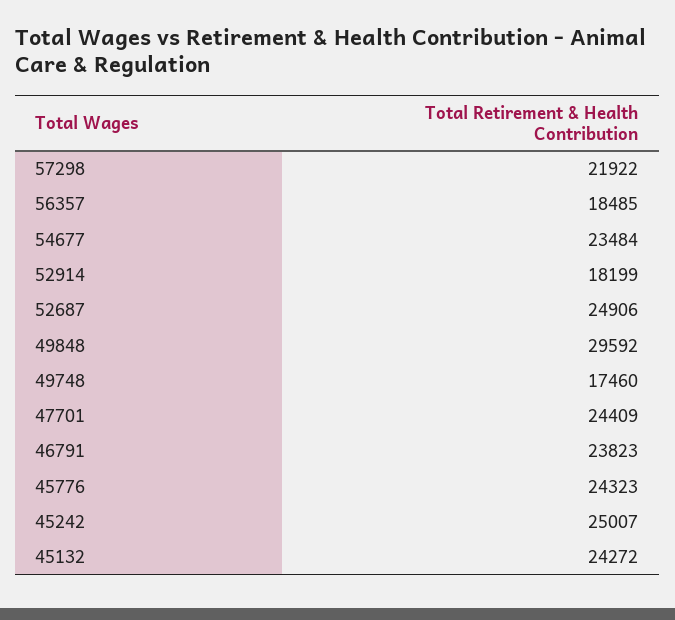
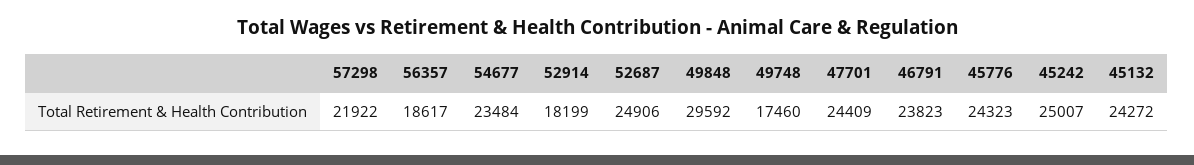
56357: 18485 -> 18617

